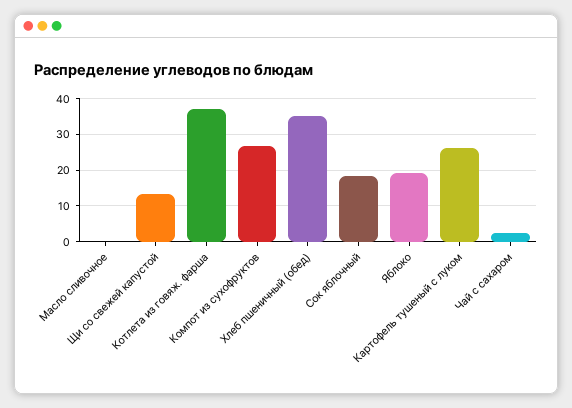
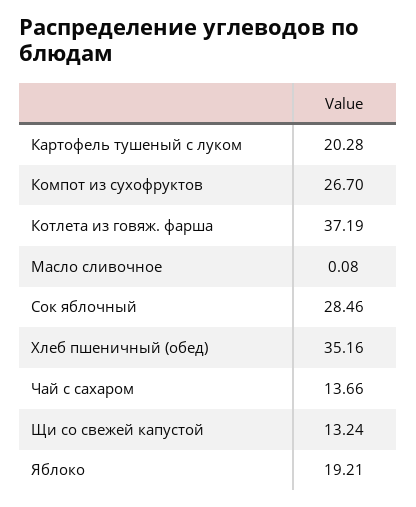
Сок яблочный: 18 -> 28.46
Картофель тушеный с луком: 26 -> 20.28
Чай с сахаром: 2 -> 13.66

